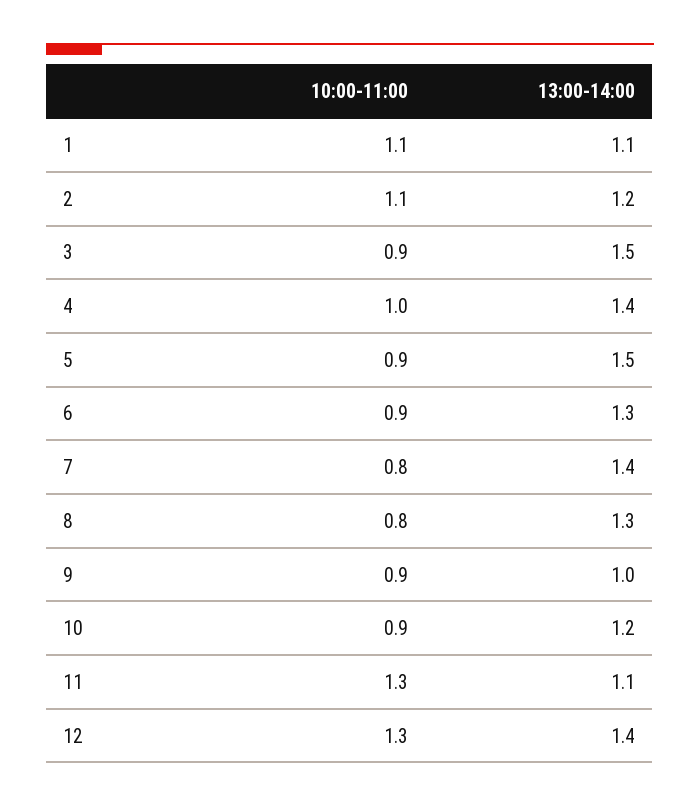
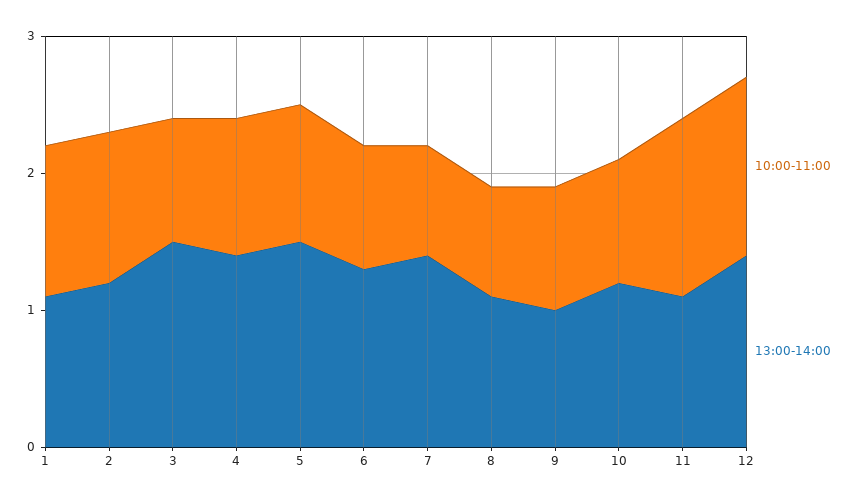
10:00-11:00, 5: 0.9 -> 1
13:00-14:00, 8: 1.3 -> 1.1

